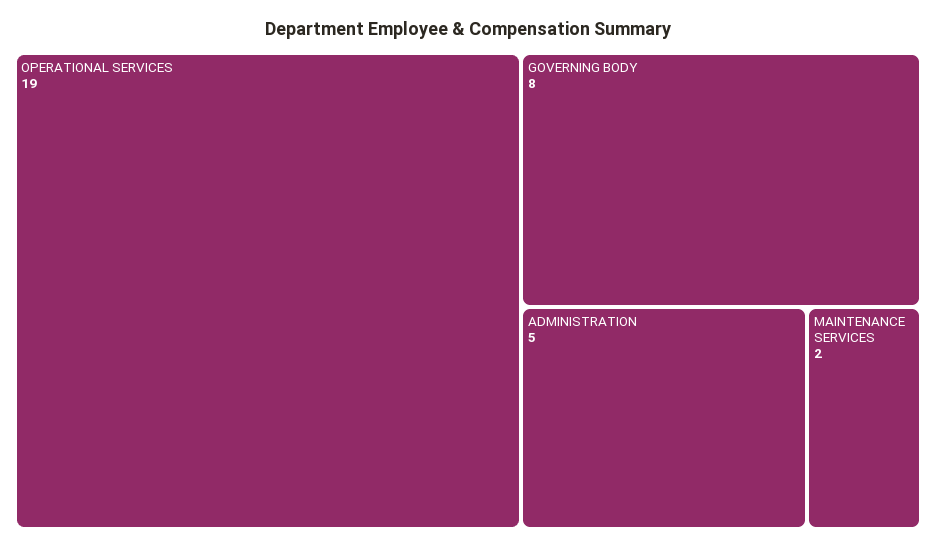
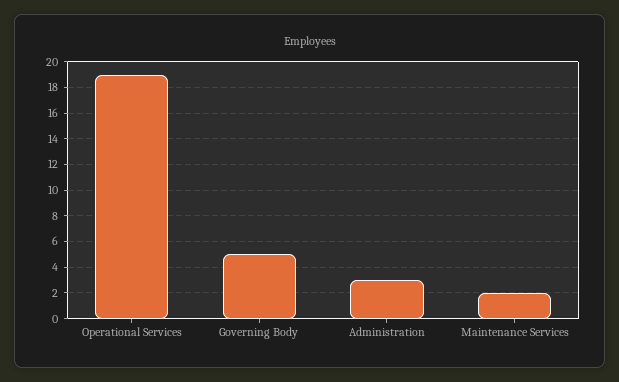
GOVERNING BODY: 8 -> 5
ADMINISTRATION: 5 -> 3

